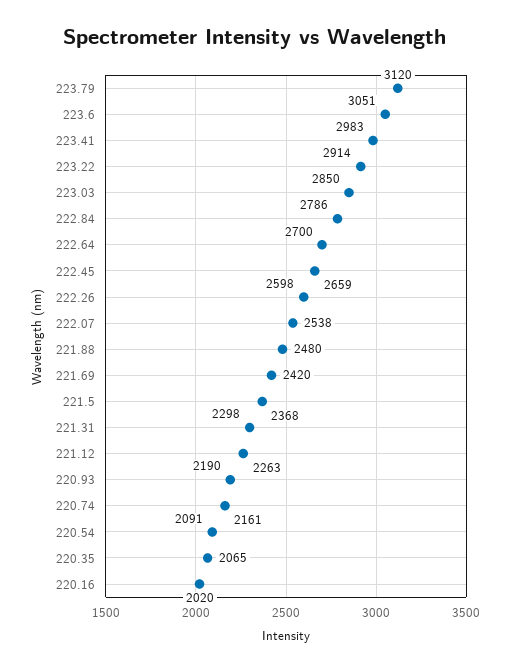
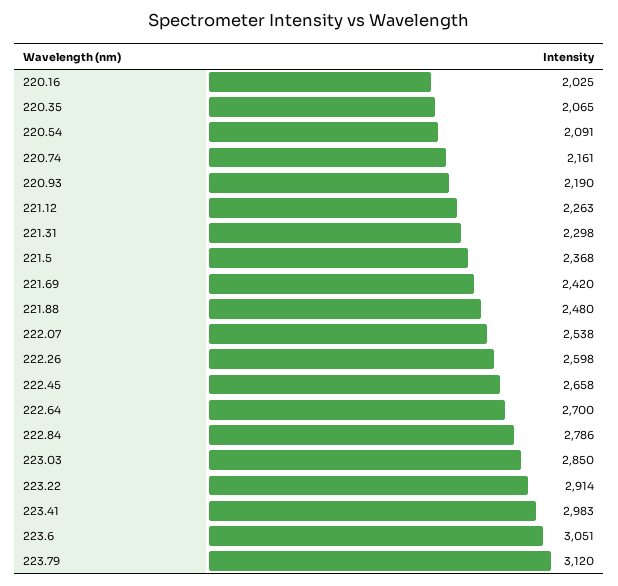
222.45: 2659 -> 2658
220.16: 2020 -> 2025

